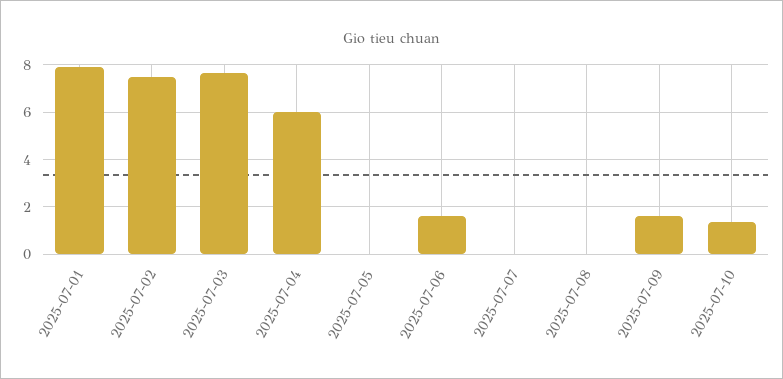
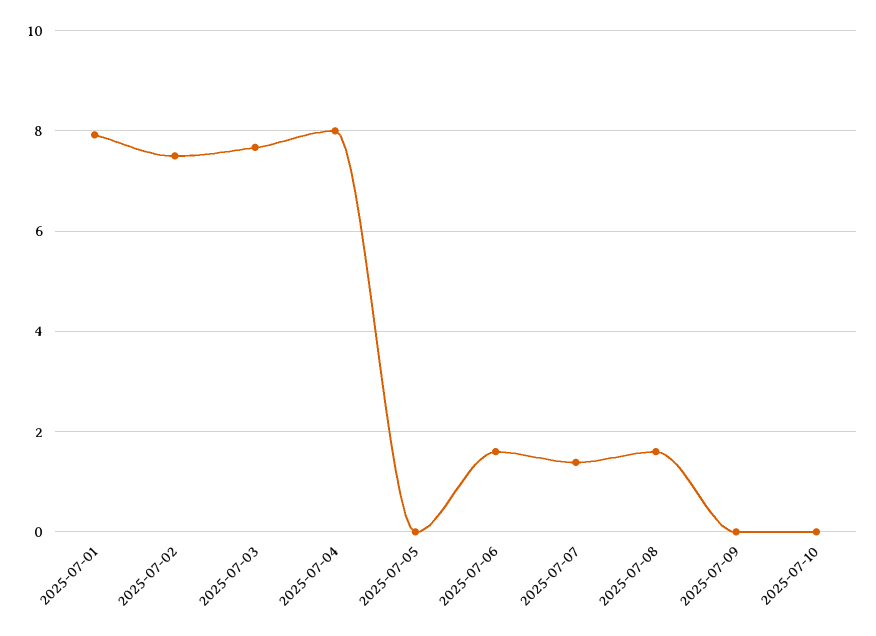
2025-07-04: 6 -> 8
2025-07-07: 0 -> 1.4
2025-07-08: 0 -> 1.6
2025-07-09: 1.5 -> 0
2025-07-10: 1.5 -> 0

